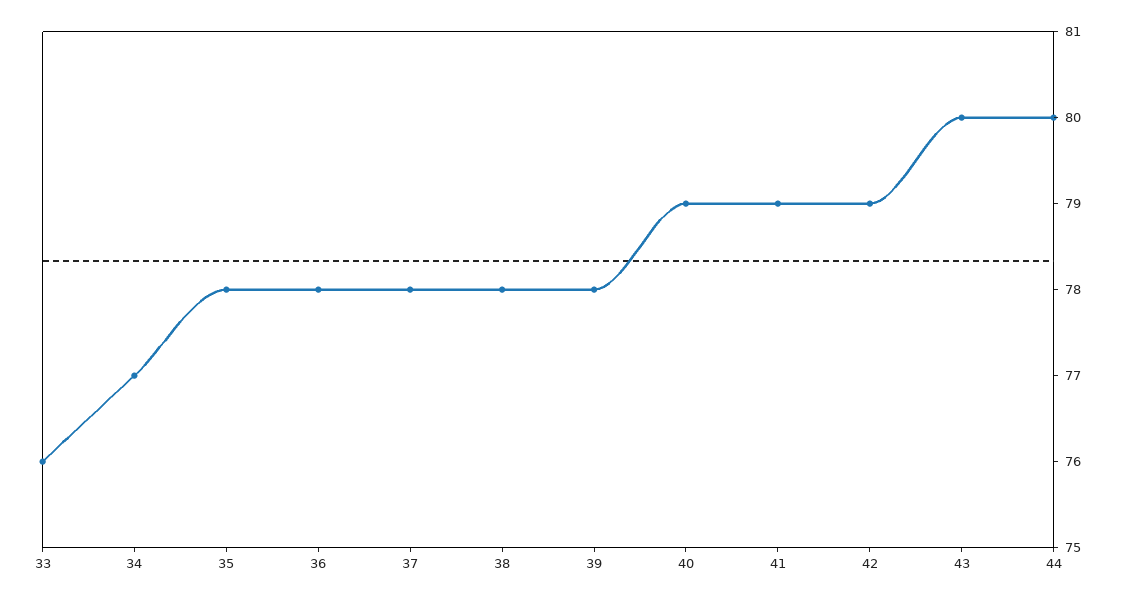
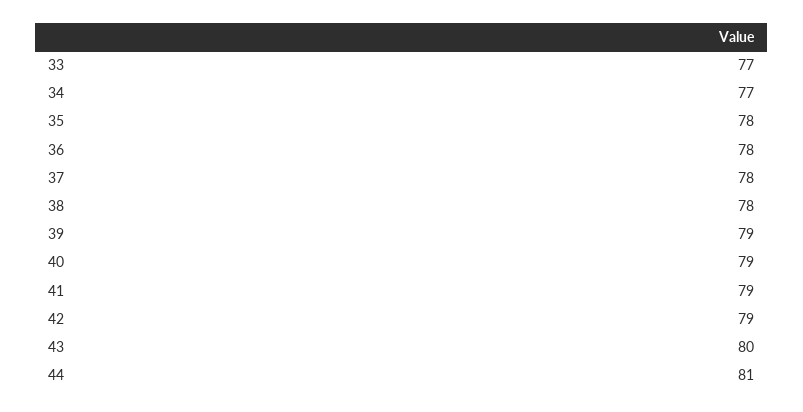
33: 76 -> 77
39: 78 -> 79
44: 80 -> 81

